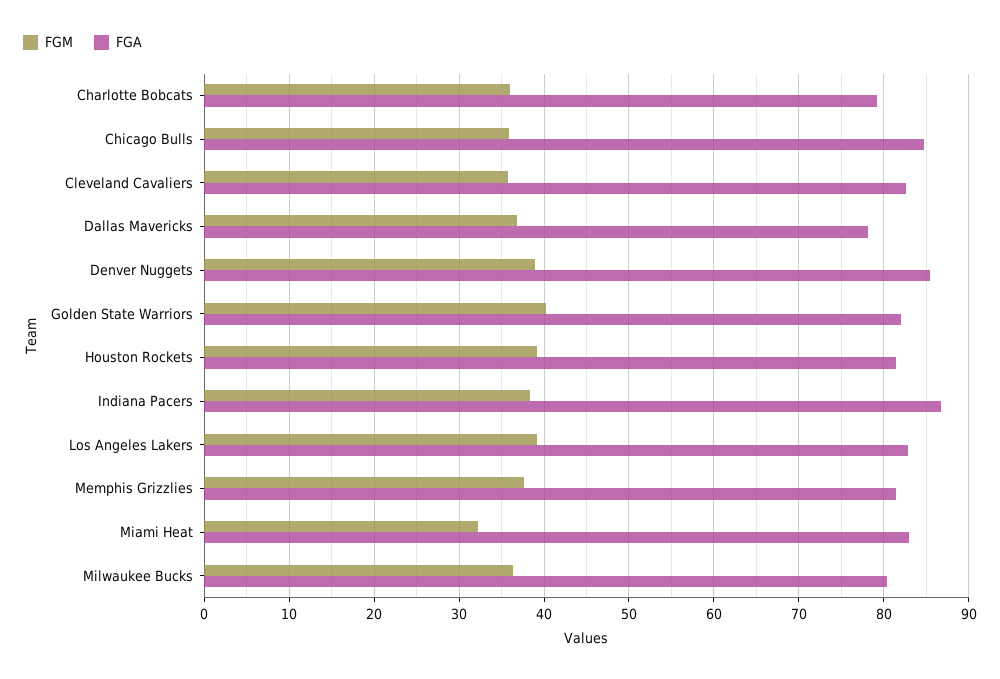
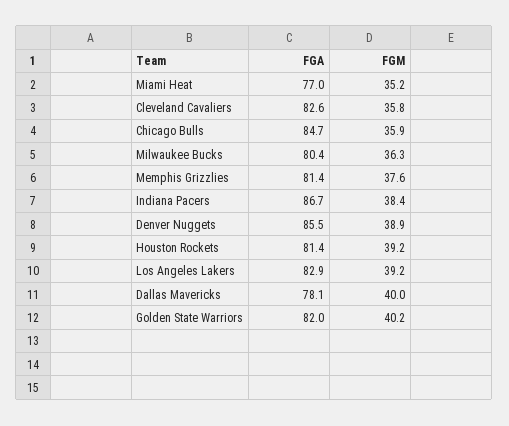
FGM, Charlotte Bobcats: 36 -> none
FGA, Charlotte Bobcats: 79 -> none
FGM, Dallas Mavericks: 37 -> 40
FGM, Miami Heat: 32 -> 35.2
FGA, Miami Heat: 83 -> 77

